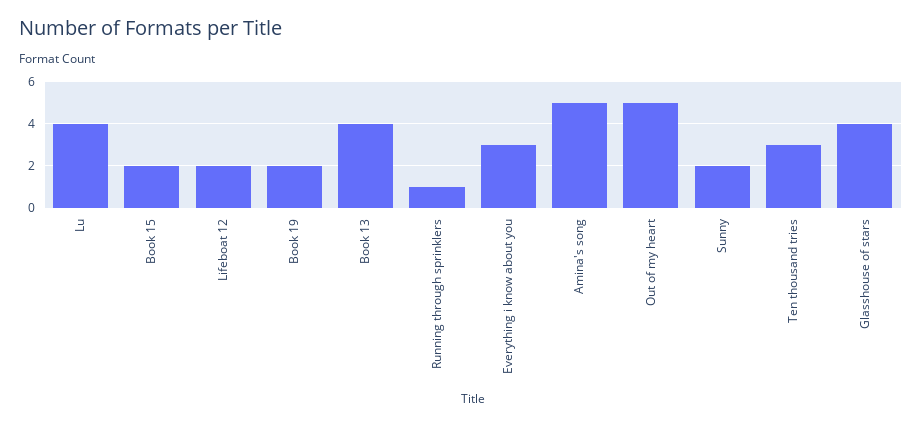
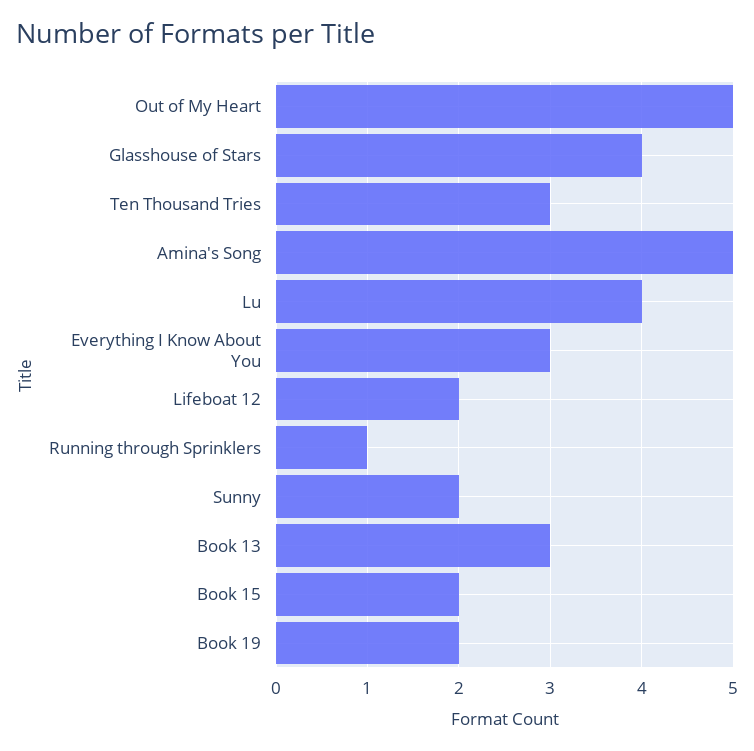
Book 13: 4 -> 3

